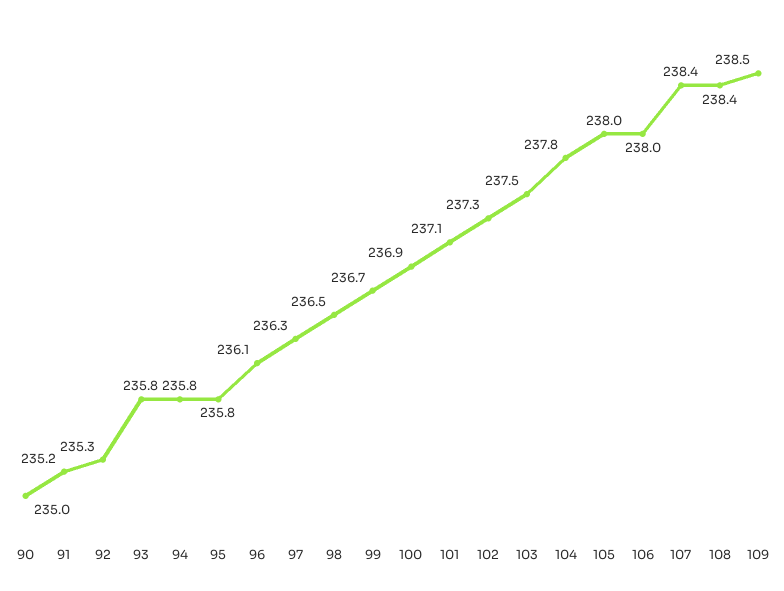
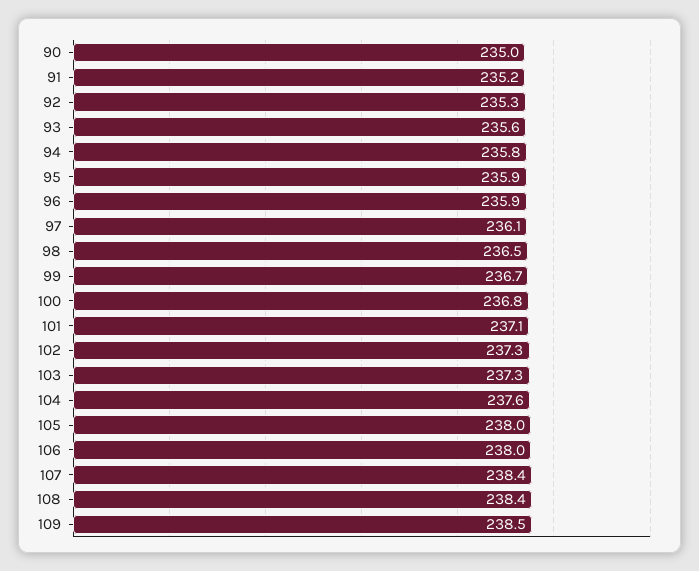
93: 235.8 -> 235.6
95: 235.8 -> 235.9
96: 236.1 -> 235.9
97: 236.3 -> 236.1
100: 236.9 -> 236.8
103: 237.5 -> 237.3
104: 237.8 -> 237.6

